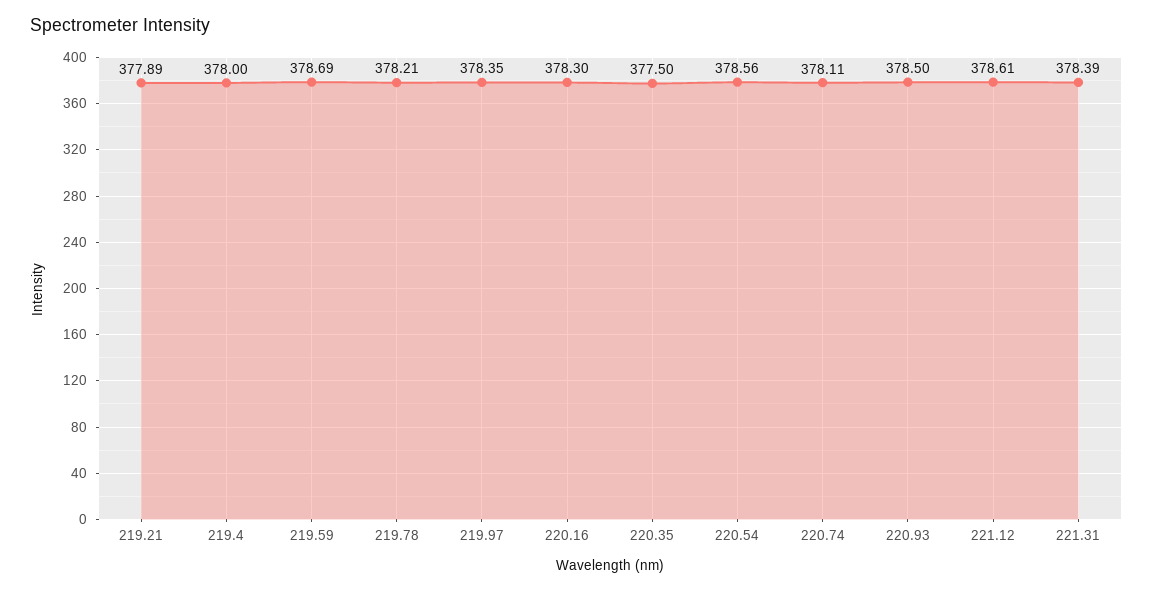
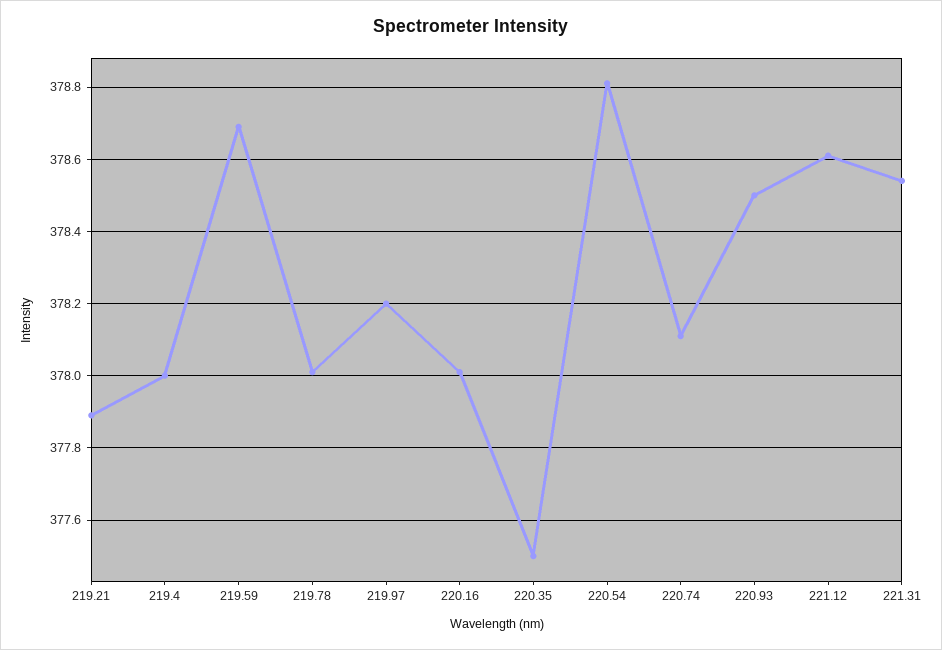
219.78: 378.21 -> 378
219.97: 378.35 -> 378.2
220.16: 378.3 -> 378
220.54: 378.56 -> 378.8
221.31: 378.39 -> 378.55

